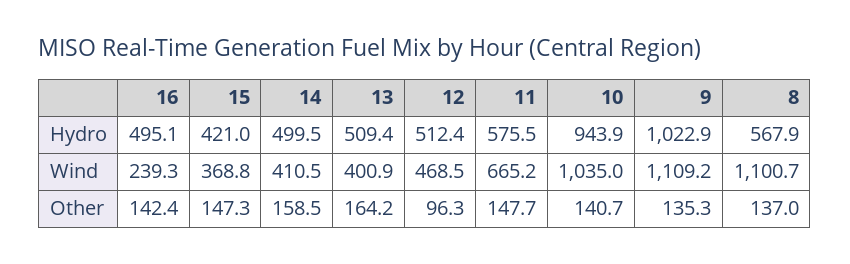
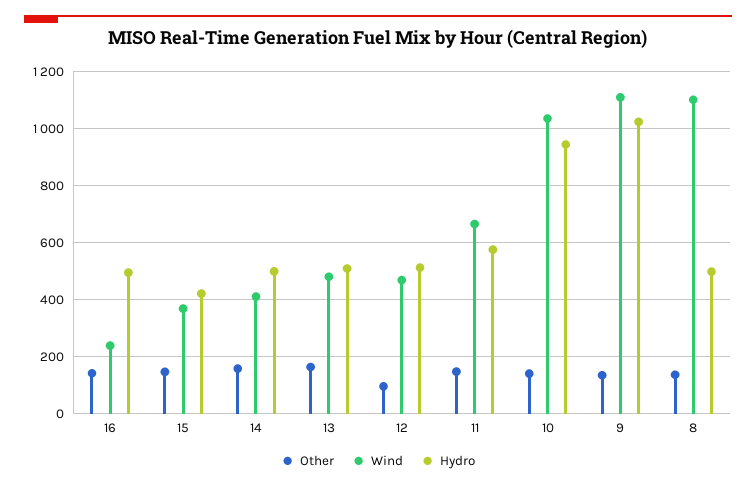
Hydro, 8: 567.9 -> 500
Wind, 13: 400.9 -> 475

